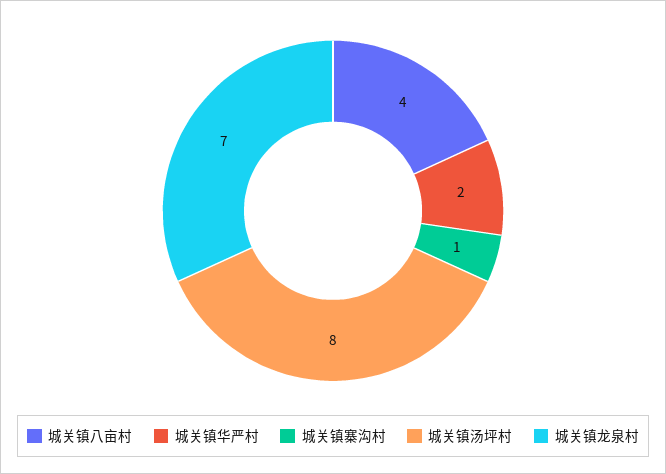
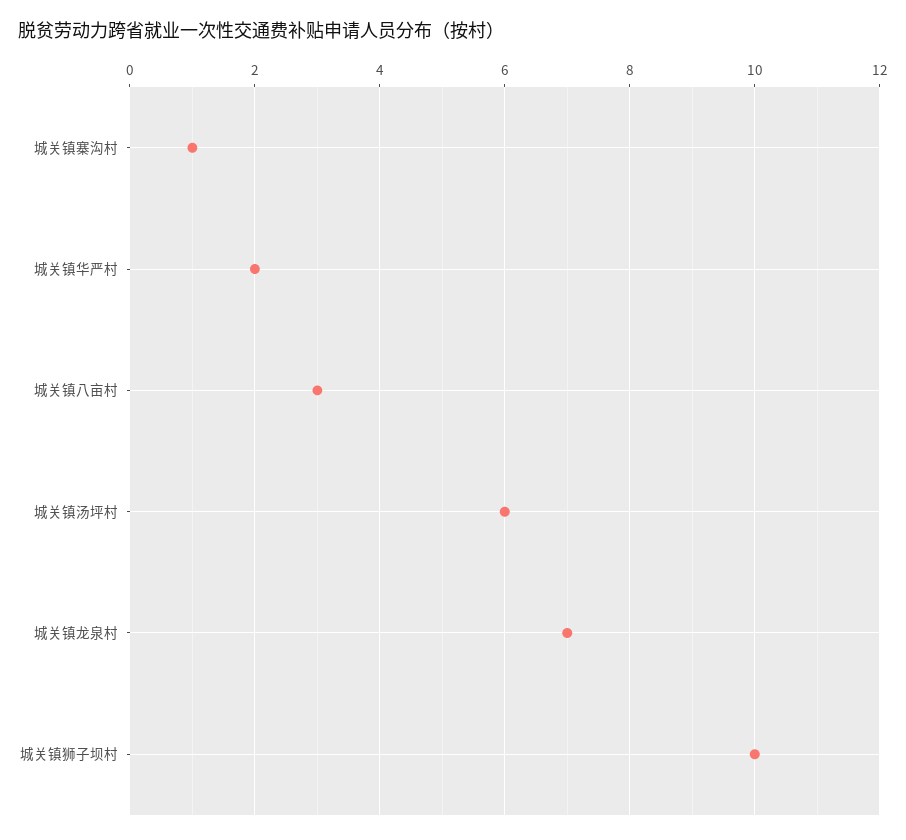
城关镇八亩村: 4 -> 3
城关镇汤坪村: 8 -> 6
城关镇狮子坝村: none -> 10

